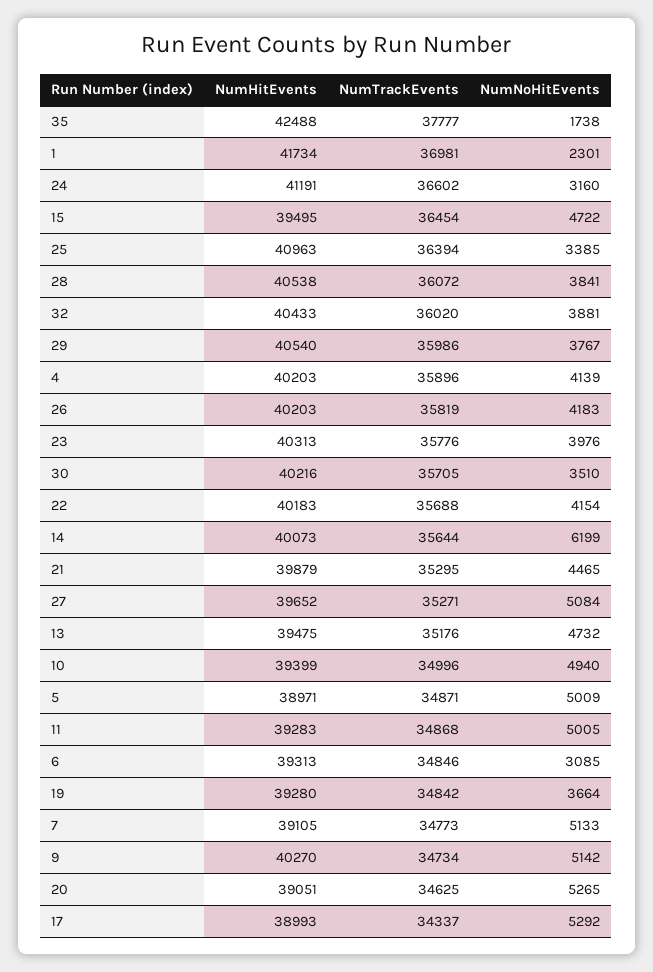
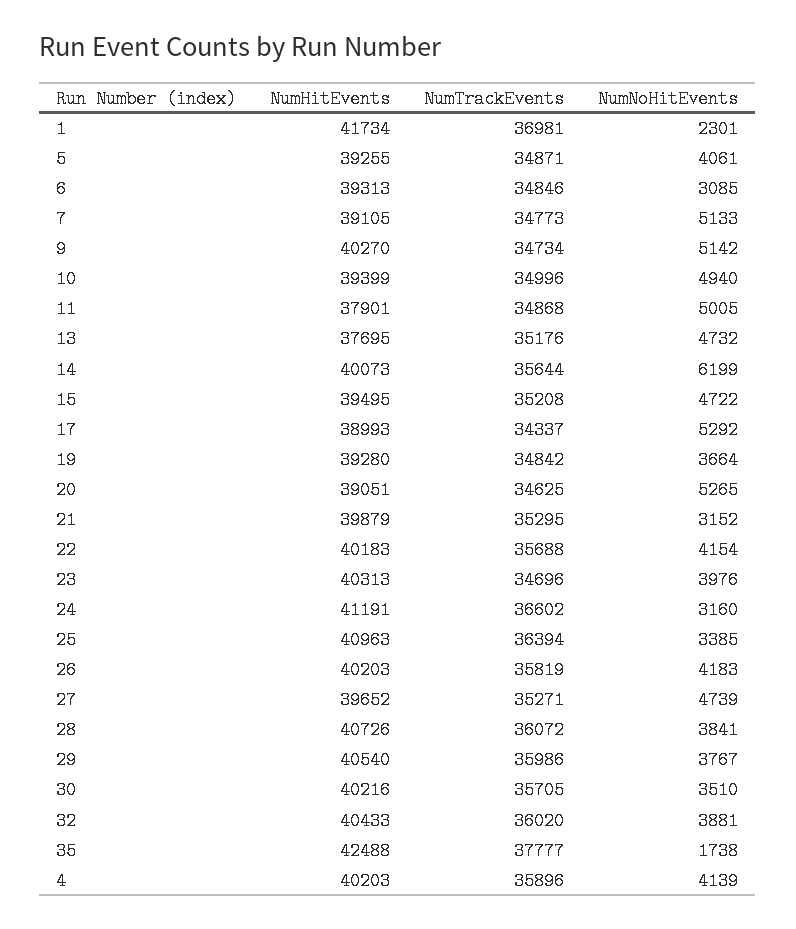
NumTrackEvents, 15: 36454 -> 35208
NumHitEvents, 28: 40538 -> 40726
NumTrackEvents, 23: 35776 -> 34696
NumNoHitEvents, 21: 4465 -> 3152
NumNoHitEvents, 27: 5084 -> 4739
NumHitEvents, 13: 39475 -> 37695
NumHitEvents, 5: 38971 -> 39255
NumNoHitEvents, 5: 5009 -> 4061
NumHitEvents, 11: 39283 -> 37901

